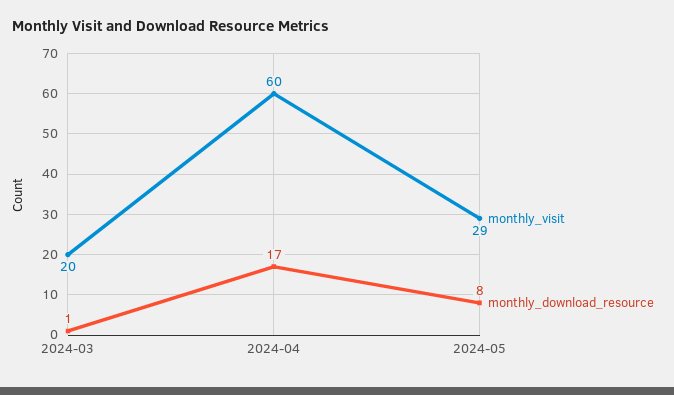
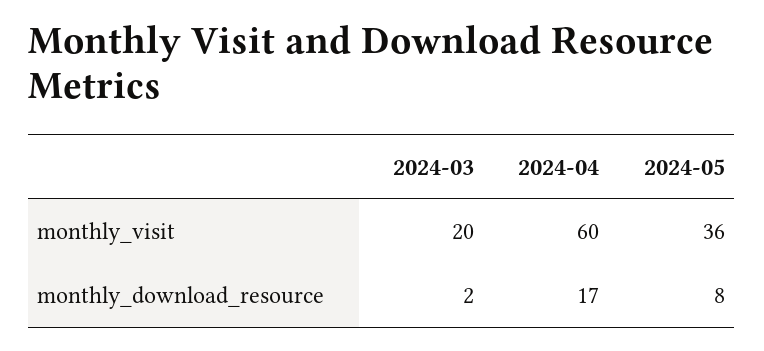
monthly_download_resource, 2024-03: 1 -> 2
monthly_visit, 2024-05: 29 -> 36

